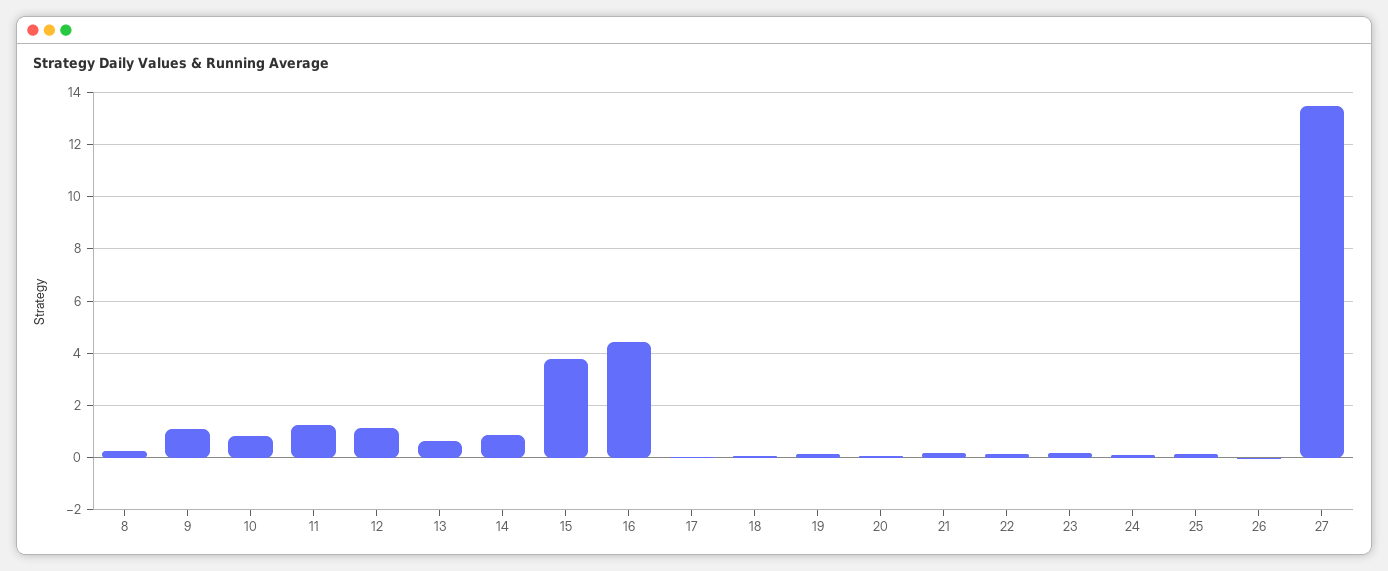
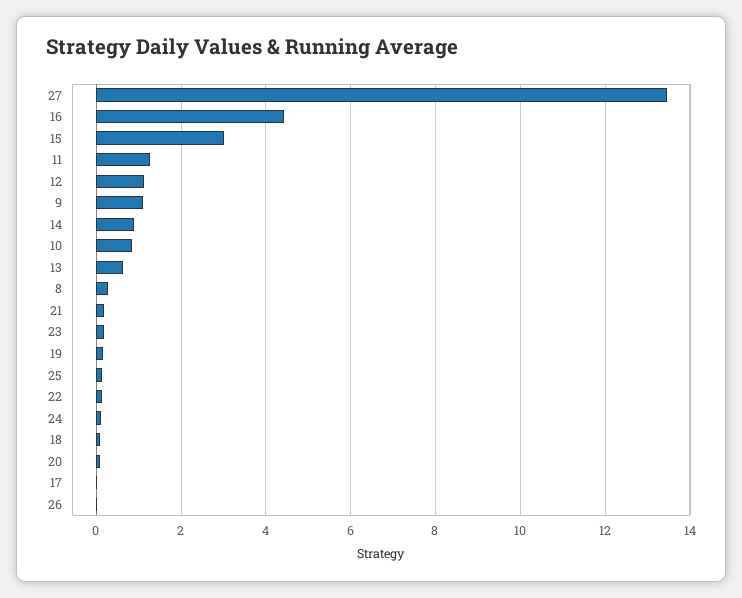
15: 3.75 -> 3

